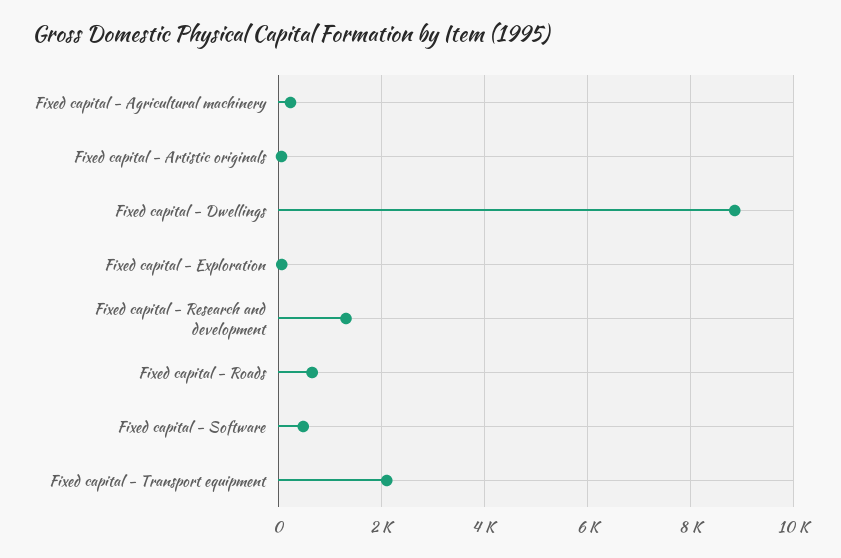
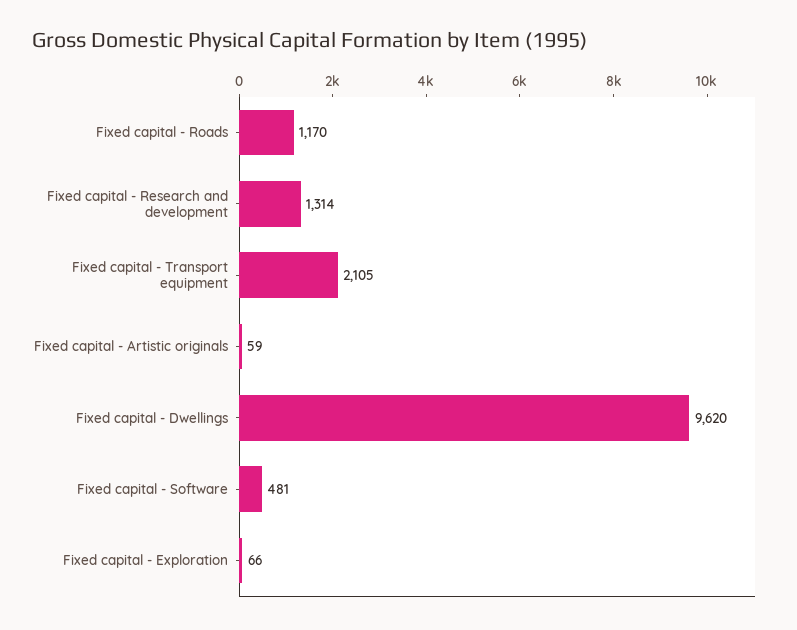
Fixed capital - Agricultural machinery: 200 -> none
Fixed capital - Dwellings: 8800 -> 9620
Fixed capital - Roads: 600 -> 1170

